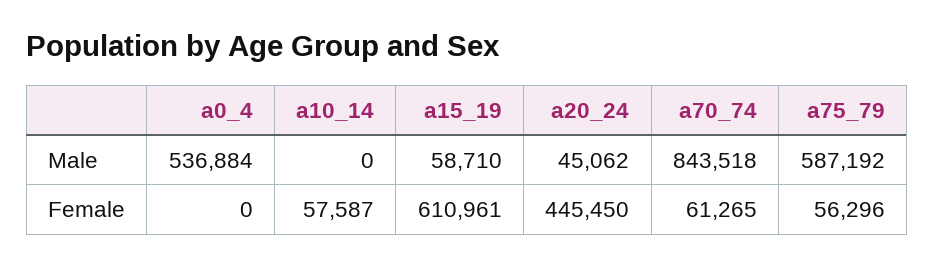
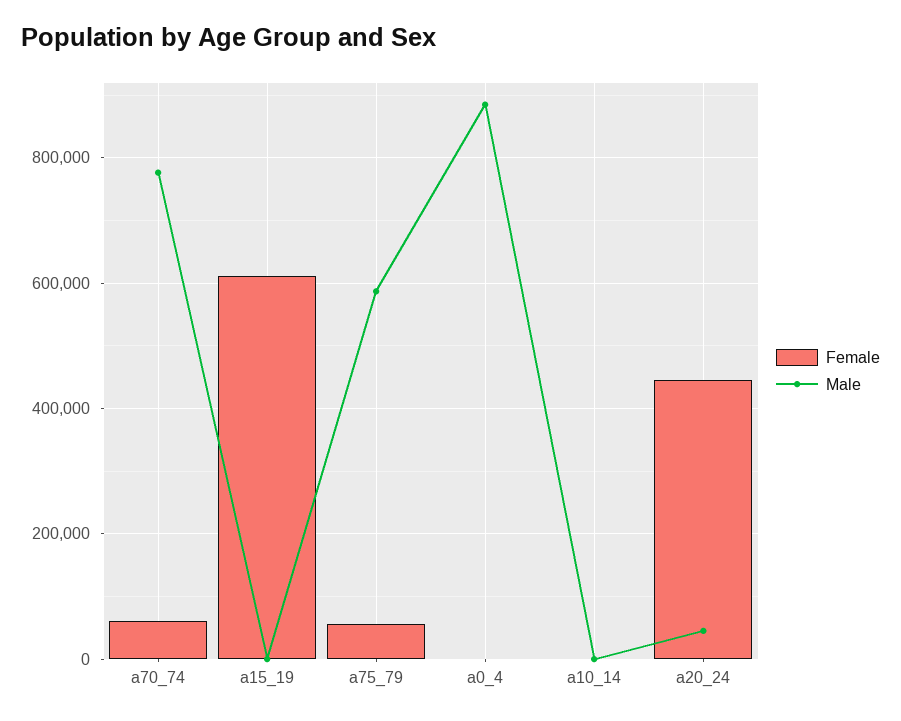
Male, a0_4: 536884 -> 880000
Male, a15_19: 58710 -> 0
Male, a70_74: 843518 -> 780000
Female, a10_14: 57587 -> 0

